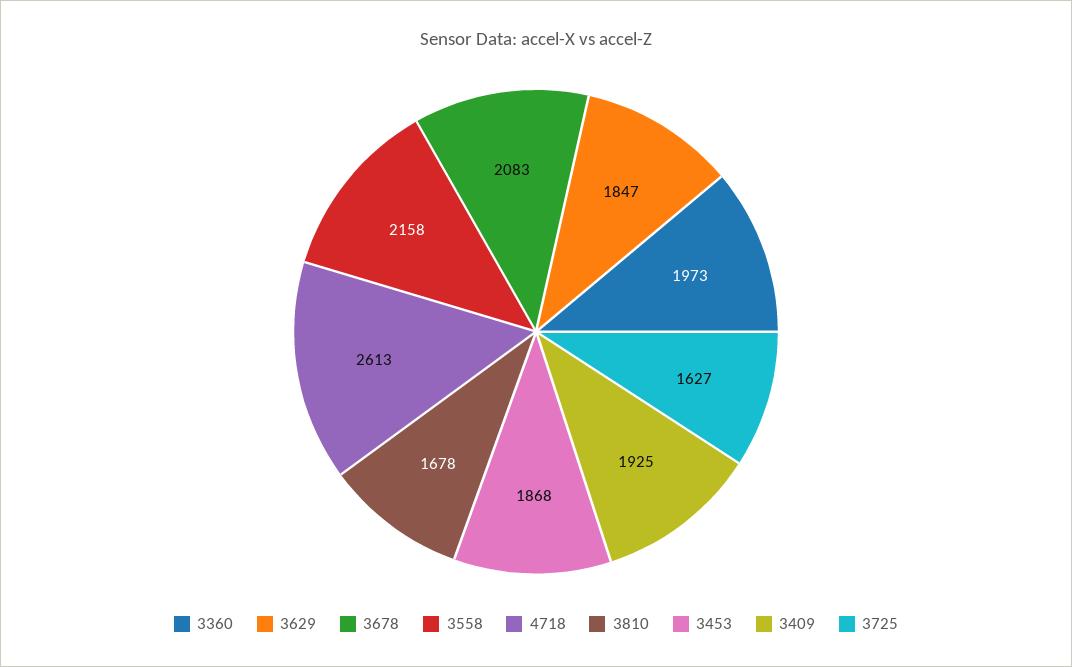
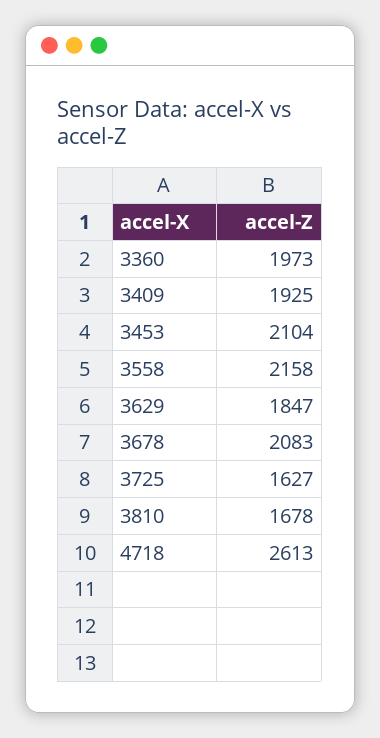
3453: 1868 -> 2104

